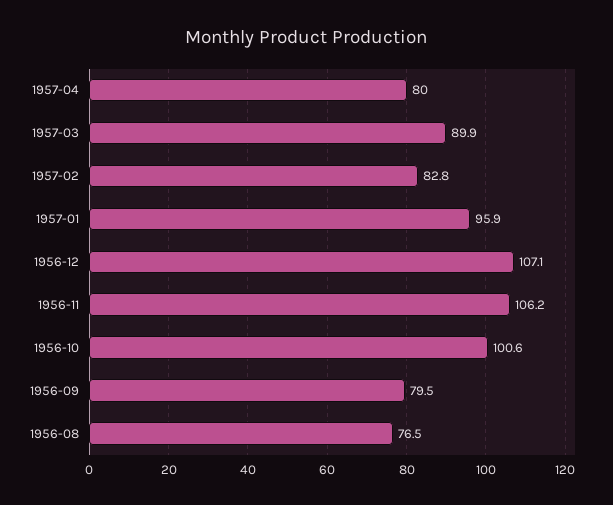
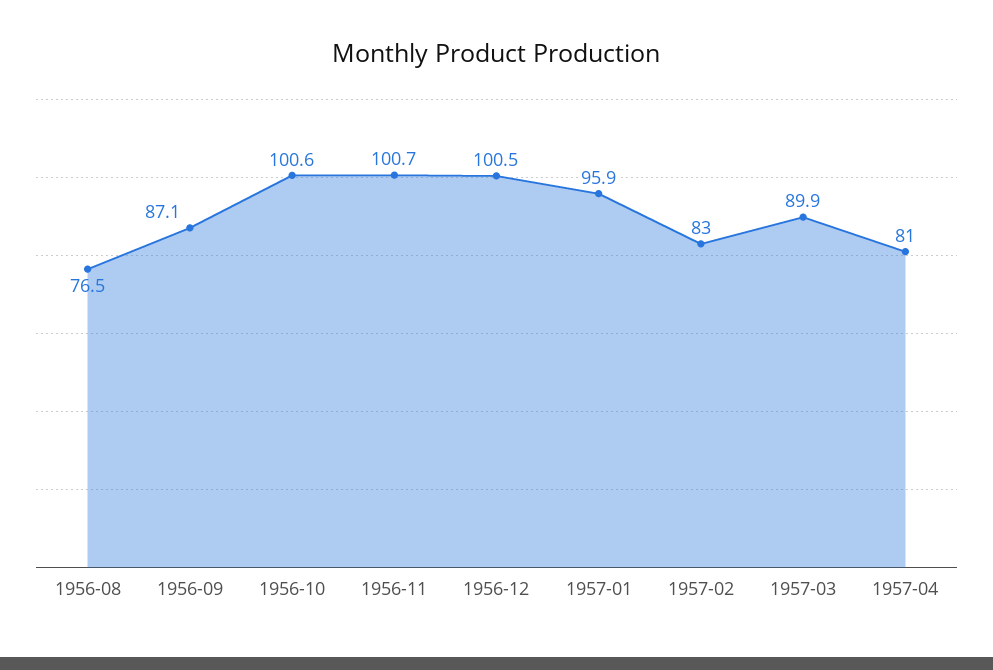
1957-04: 80 -> 81
1957-02: 82.8 -> 83
1956-12: 107.1 -> 100.5
1956-11: 106.2 -> 100.7
1956-09: 79.5 -> 87.1

